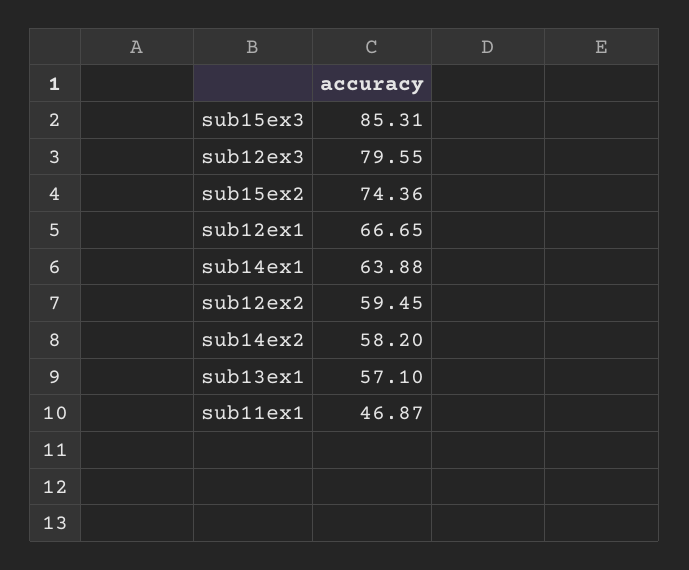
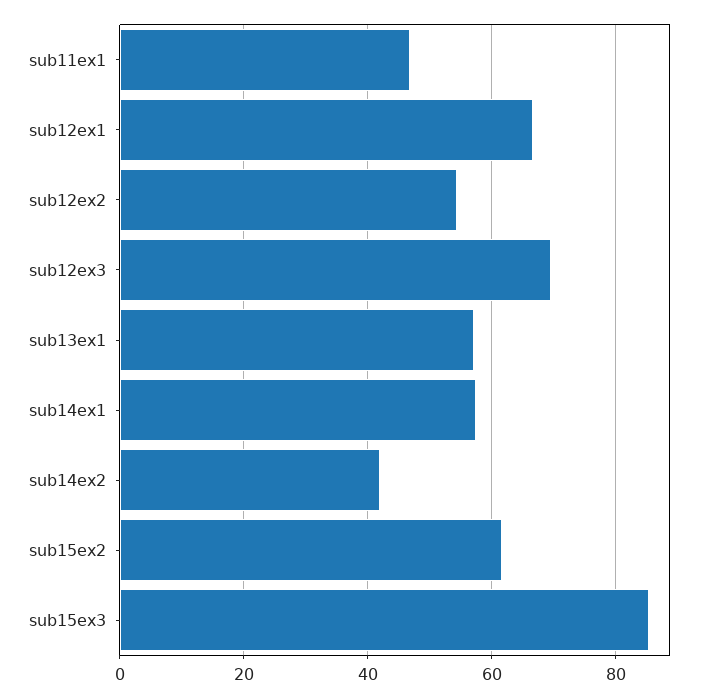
sub12ex3: 79.55 -> 70
sub15ex2: 74.36 -> 62
sub14ex1: 63.88 -> 58
sub12ex2: 59.45 -> 54
sub14ex2: 58.2 -> 42

